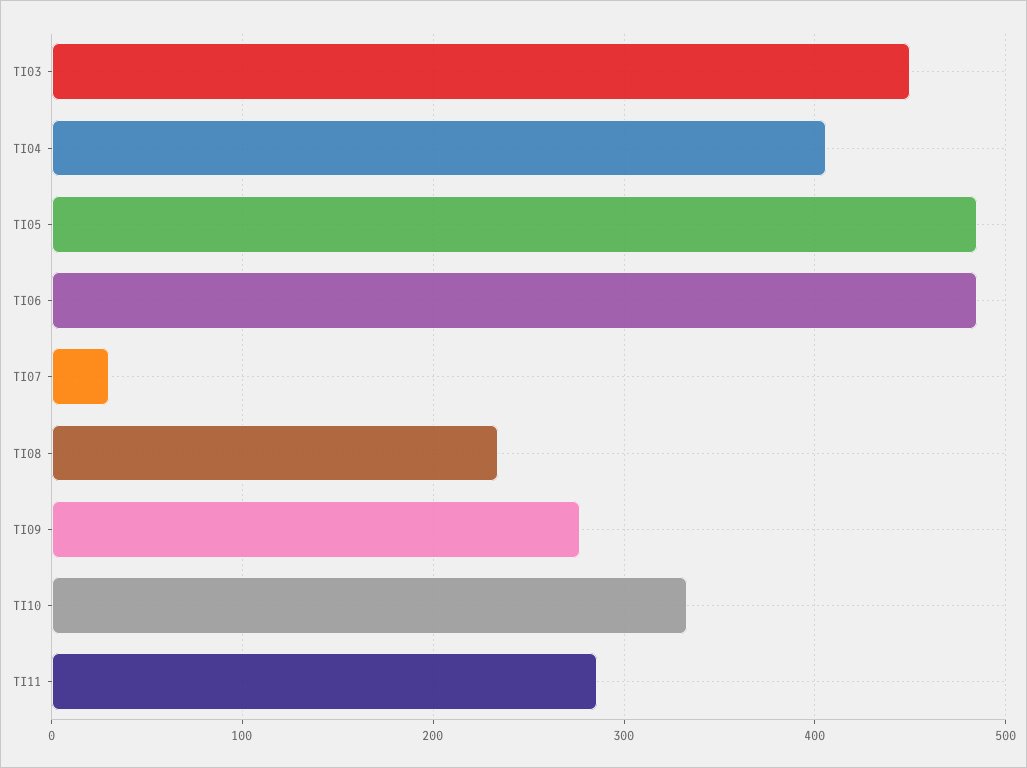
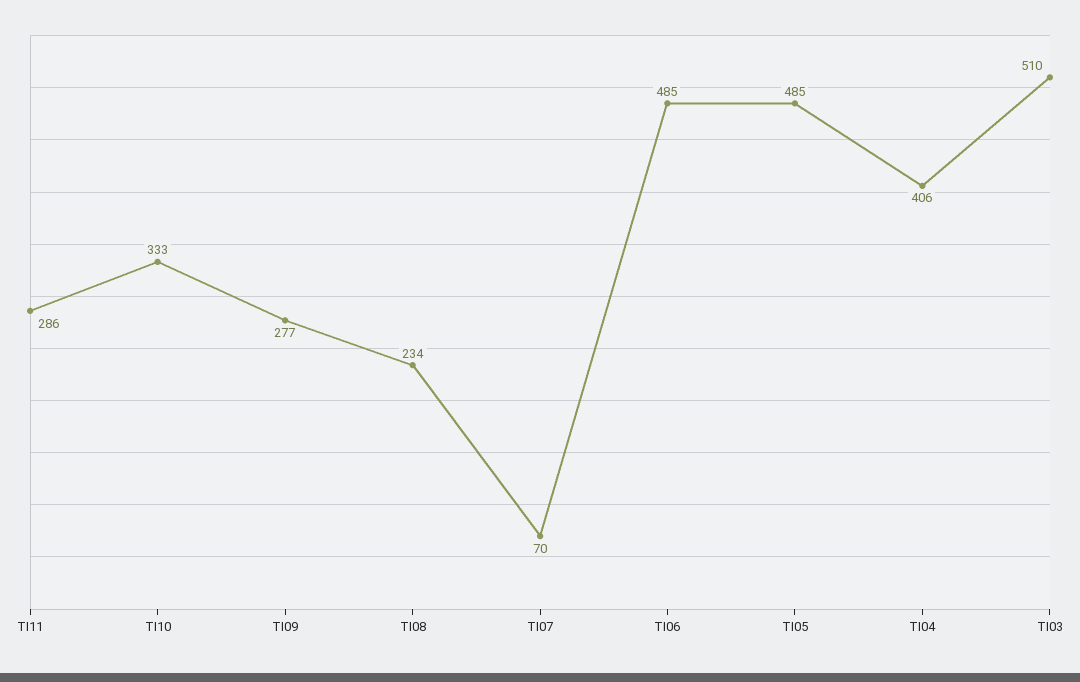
TI03: 450 -> 510
TI07: 30 -> 70

